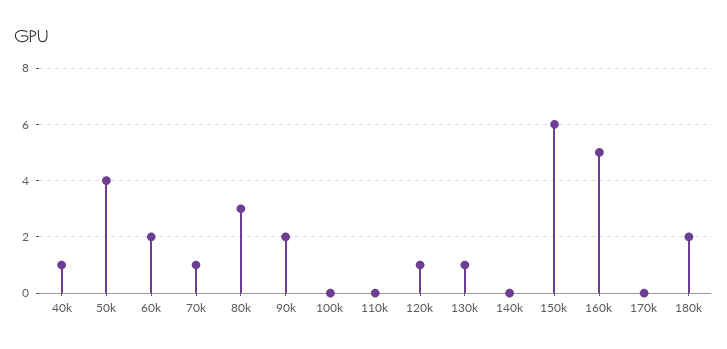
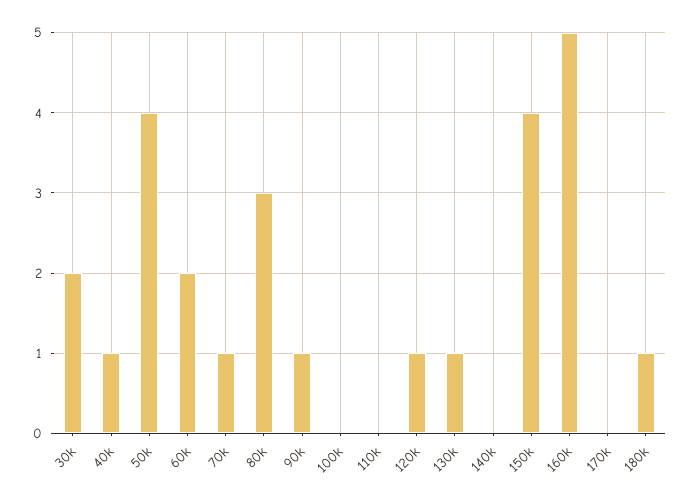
90k: 2 -> 1
150k: 6 -> 4
180k: 2 -> 1
30k: none -> 2

